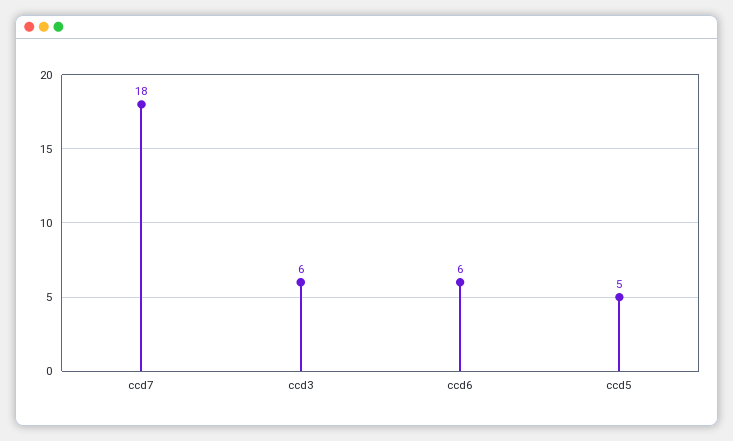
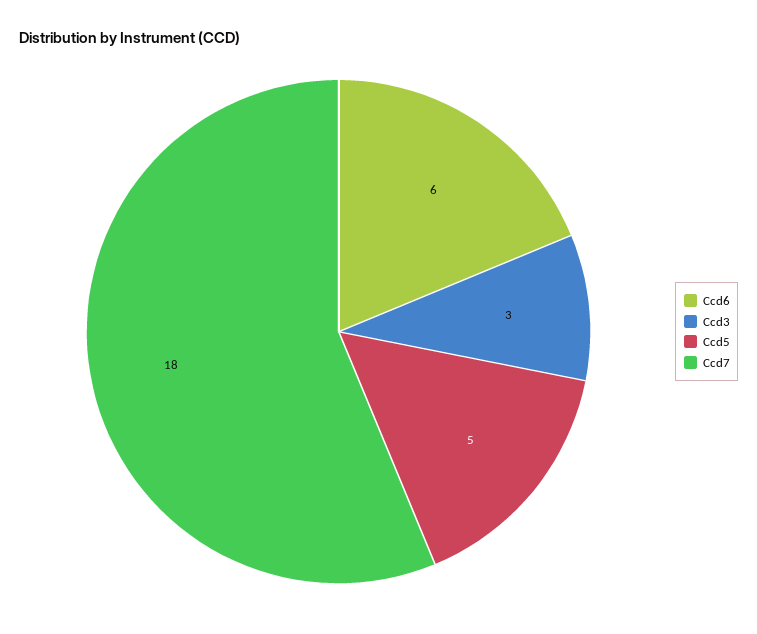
ccd3: 6 -> 3

